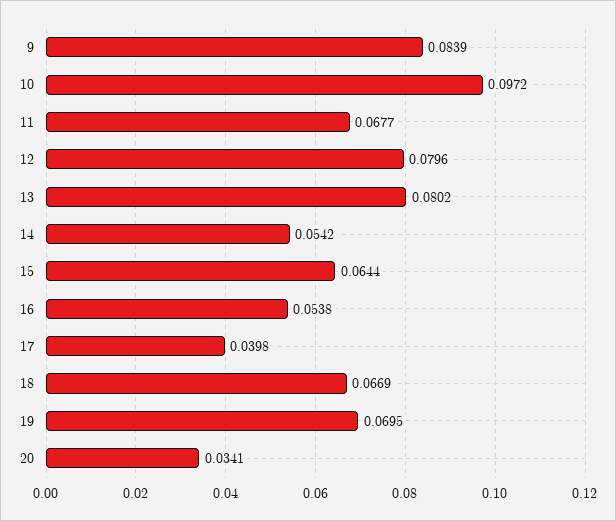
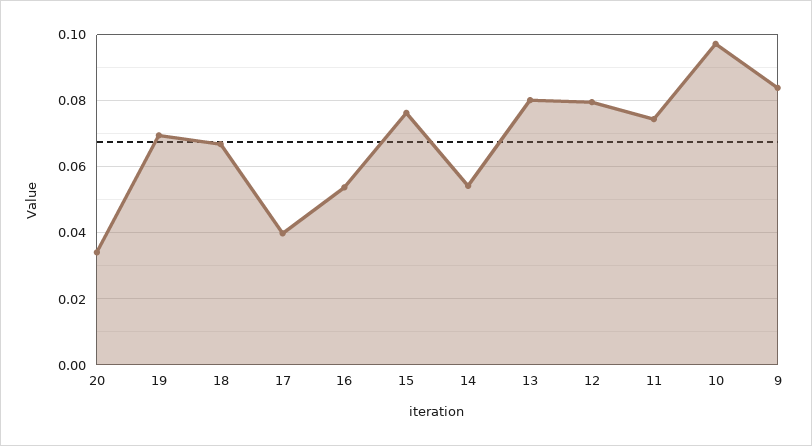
11: 0.0677 -> 0.074
15: 0.0644 -> 0.076

